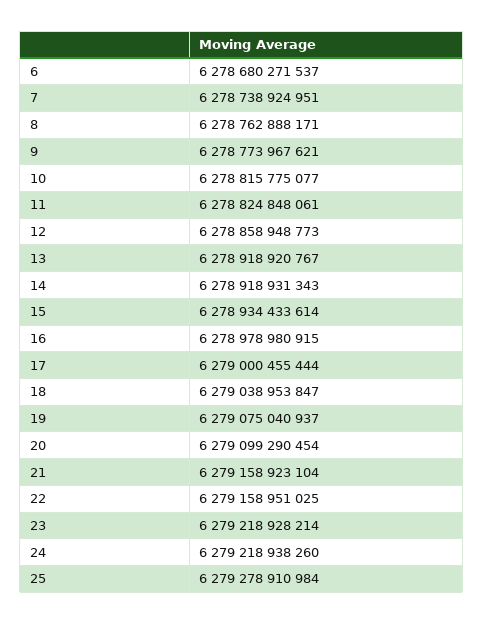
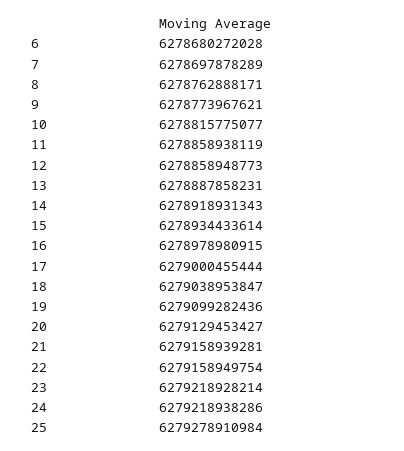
6: 6278680271537 -> 6278680272028
7: 6278738924951 -> 6278697878289
11: 6278824848061 -> 6278858938119
13: 6278918920767 -> 6278887858231
19: 6279075040937 -> 6279099282436
20: 6279099290454 -> 6279129453427
21: 6279158923104 -> 6279158939281
22: 6279158951025 -> 6279158949754
24: 6279218938260 -> 6279218938286

